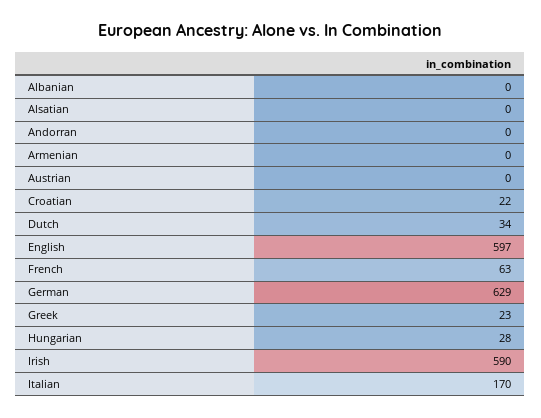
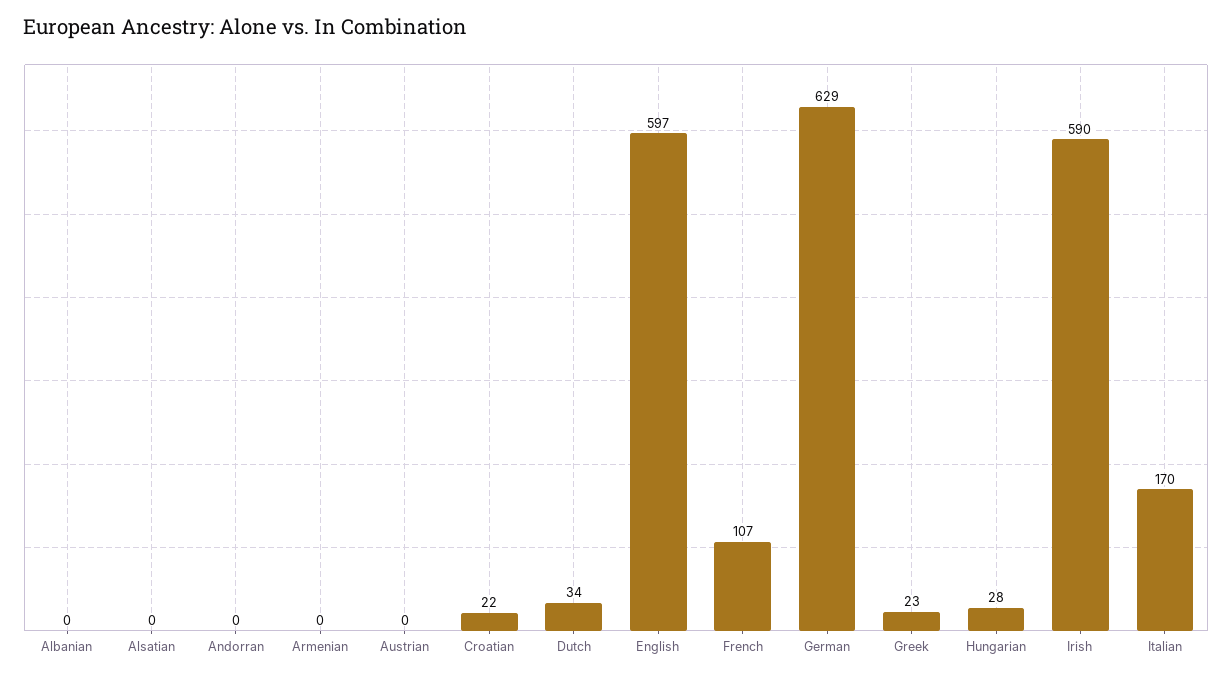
French: 63 -> 107

